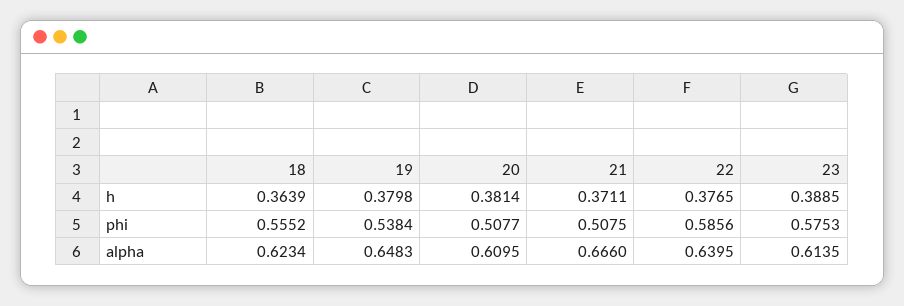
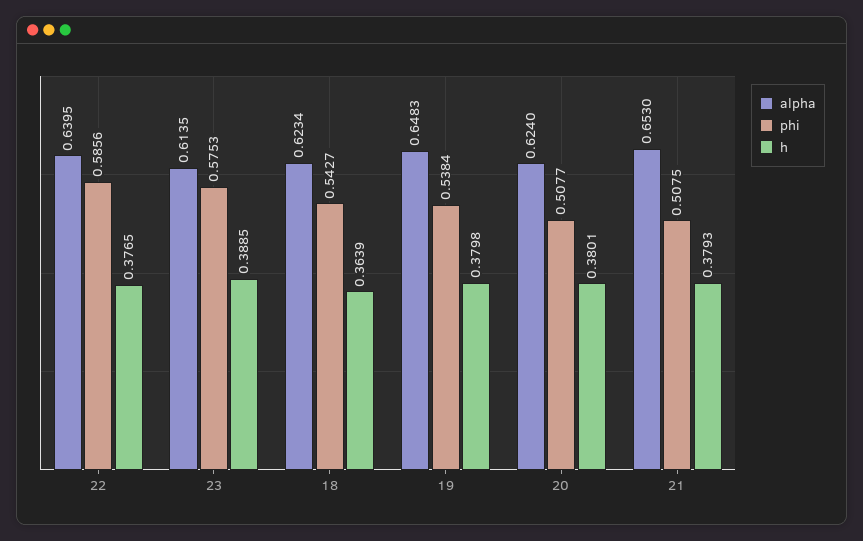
h, 20: 0.3814 -> 0.3801
h, 21: 0.3711 -> 0.3793
phi, 18: 0.5552 -> 0.5427
alpha, 20: 0.6095 -> 0.624
alpha, 21: 0.666 -> 0.653

